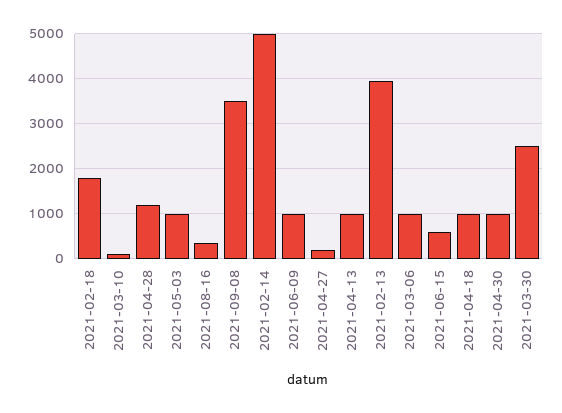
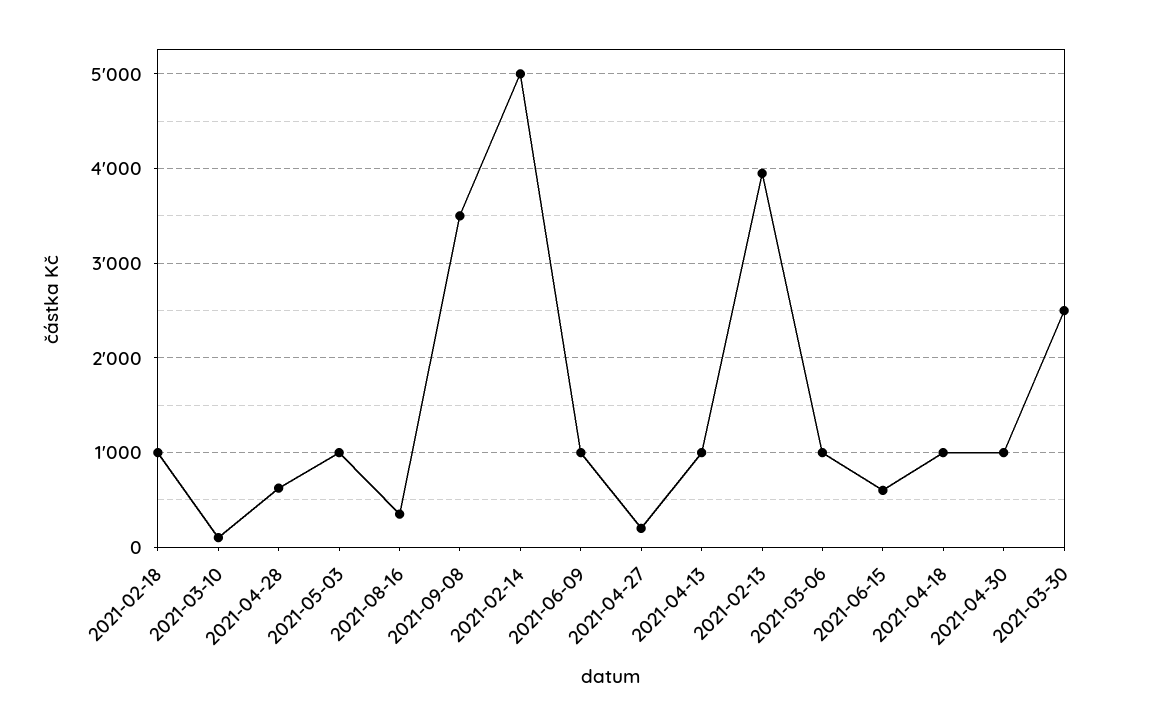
2021-02-18: 1800 -> 1000
2021-04-28: 1200 -> 600

